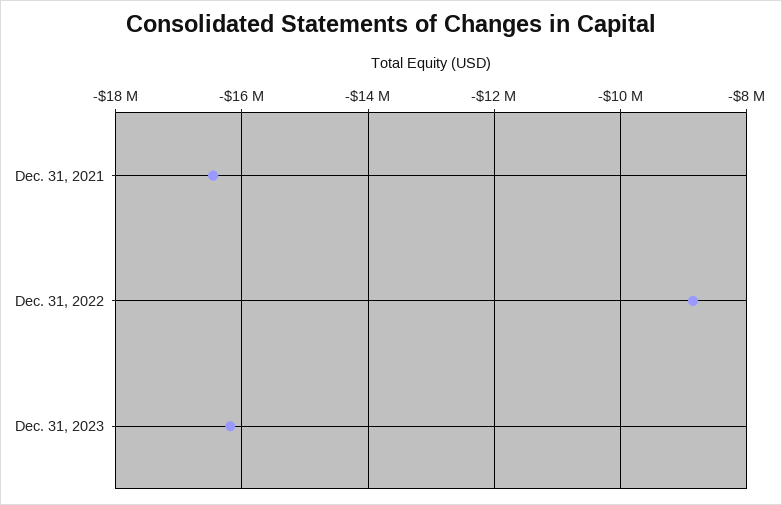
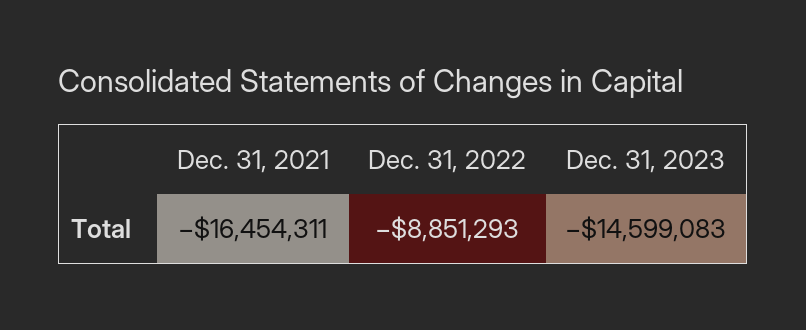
Dec. 31, 2023: -16200000 -> -14599083

